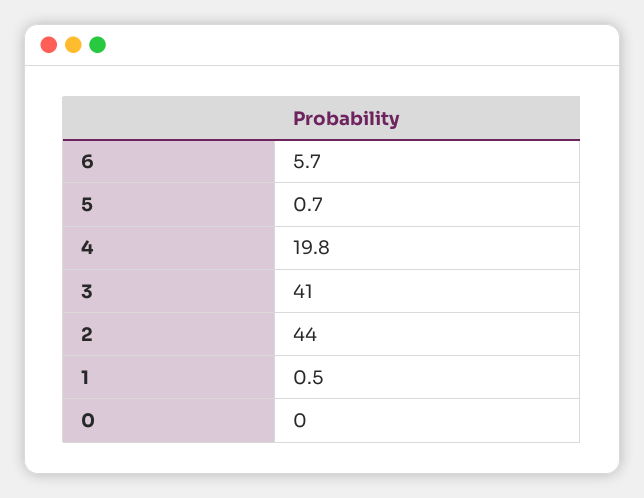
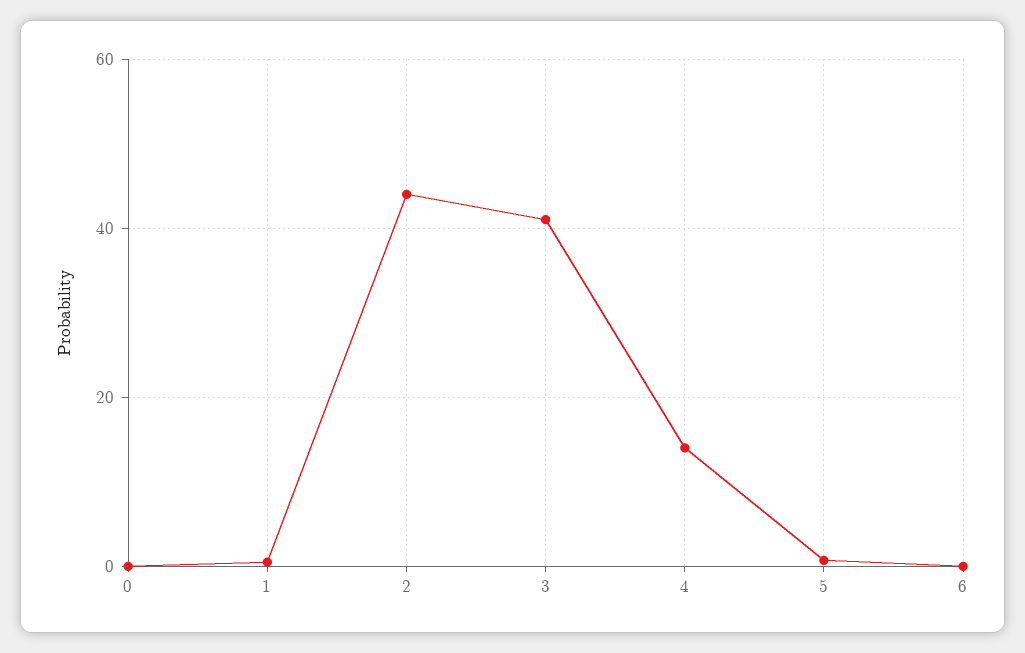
6: 5.7 -> 0
4: 19.8 -> 14

